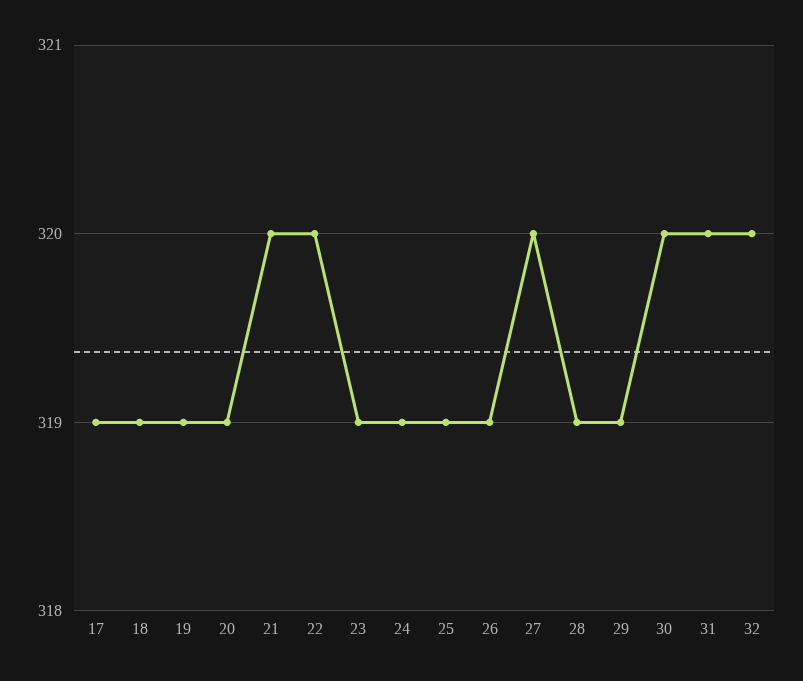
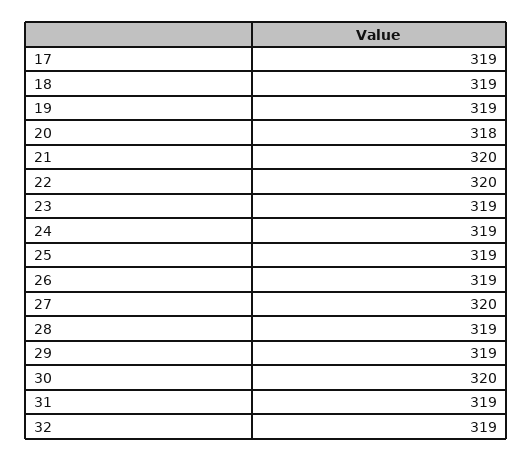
20: 319 -> 318
31: 320 -> 319
32: 320 -> 319

